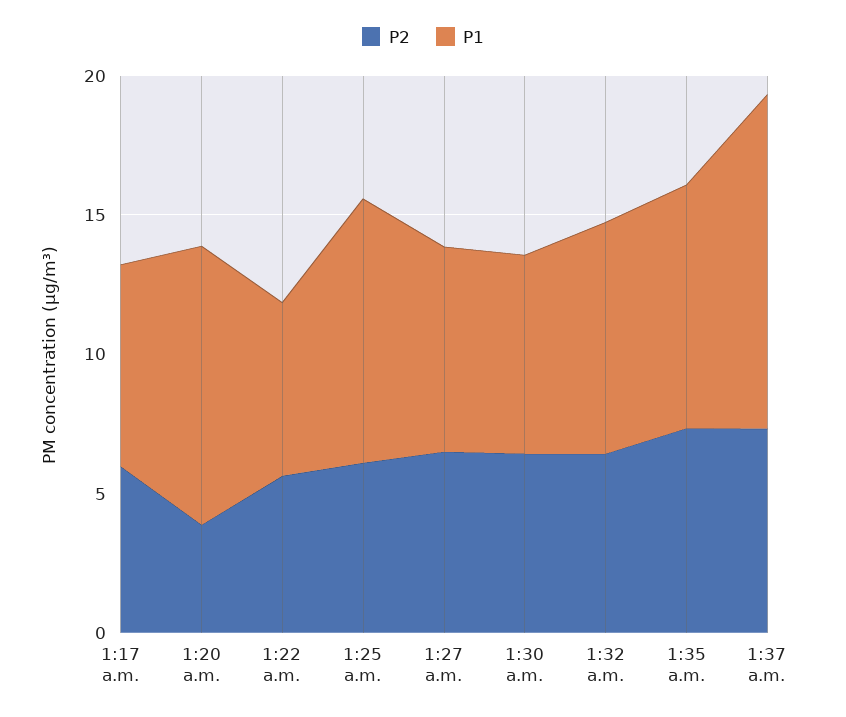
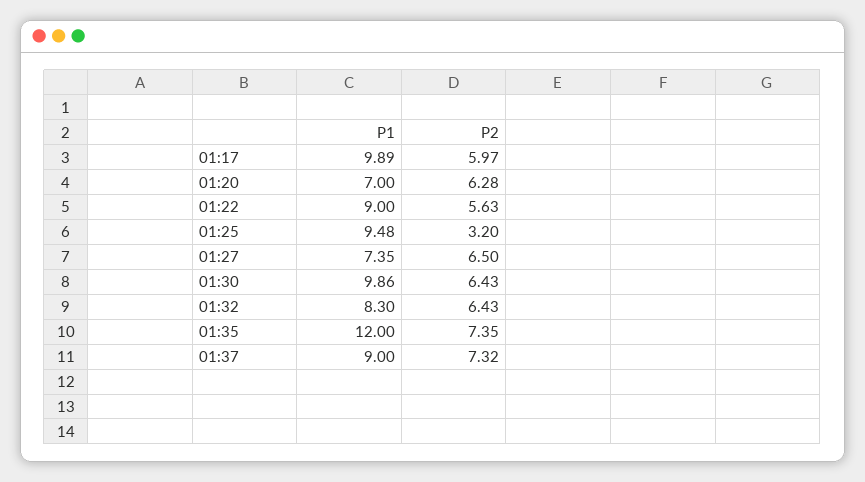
P1, 1:17 a.m.: 7 -> 9.89
P2, 1:20 a.m.: 4 -> 6.28
P1, 1:20 a.m.: 10 -> 7
P1, 1:22 a.m.: 6 -> 9
P2, 1:25 a.m.: 6 -> 3.2
P1, 1:30 a.m.: 7 -> 9.86
P1, 1:35 a.m.: 9 -> 12
P1, 1:37 a.m.: 12 -> 9

